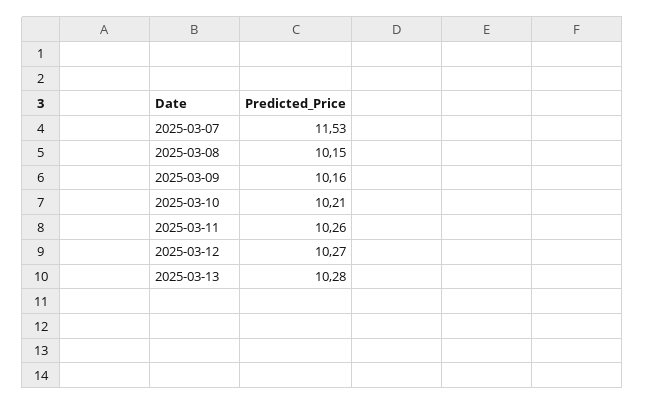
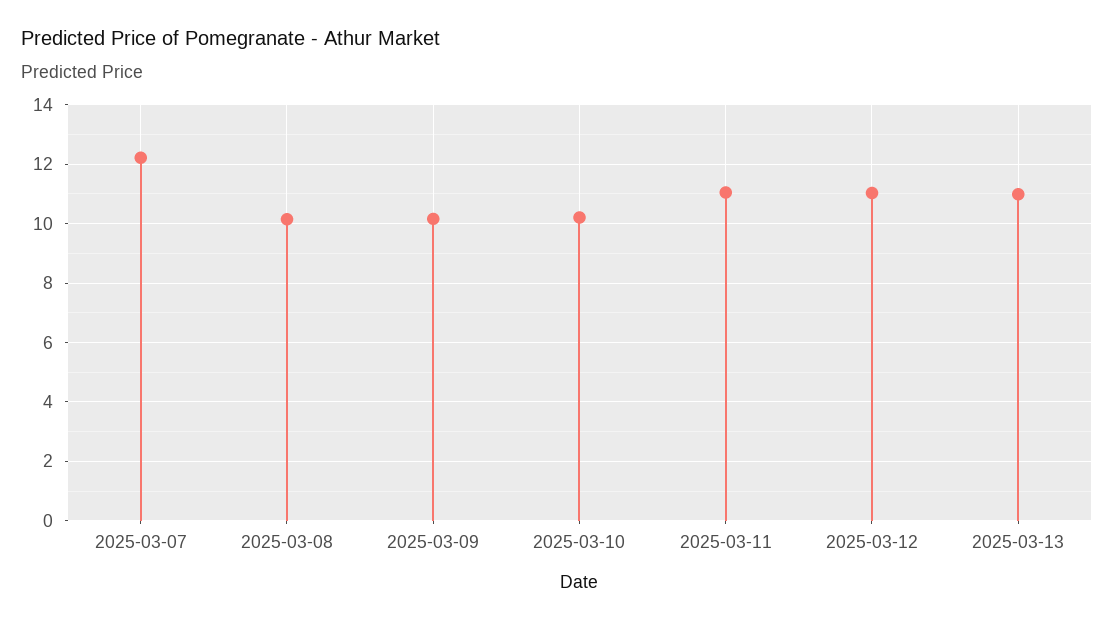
2025-03-07: 11.53 -> 12.25
2025-03-11: 10.26 -> 11
2025-03-12: 10.27 -> 11
2025-03-13: 10.28 -> 11

